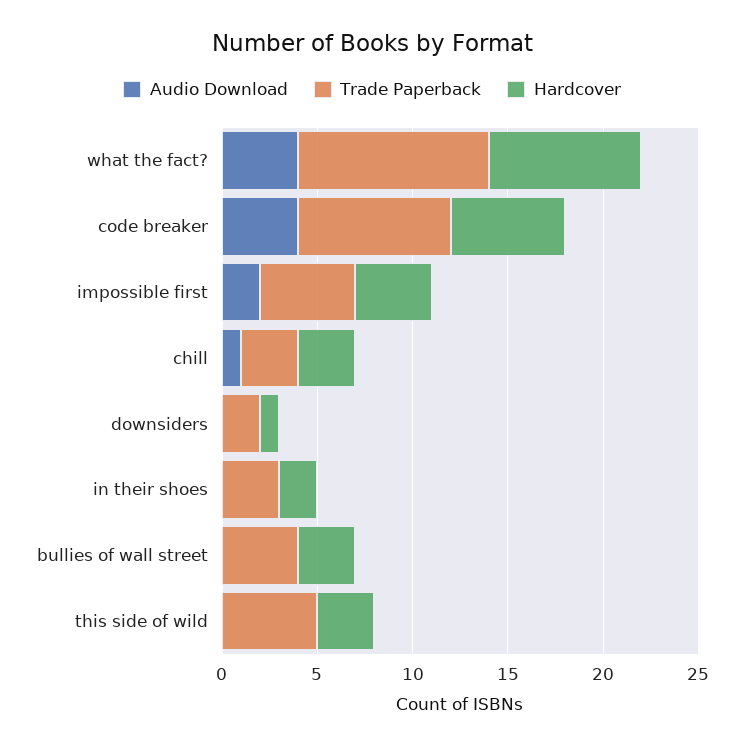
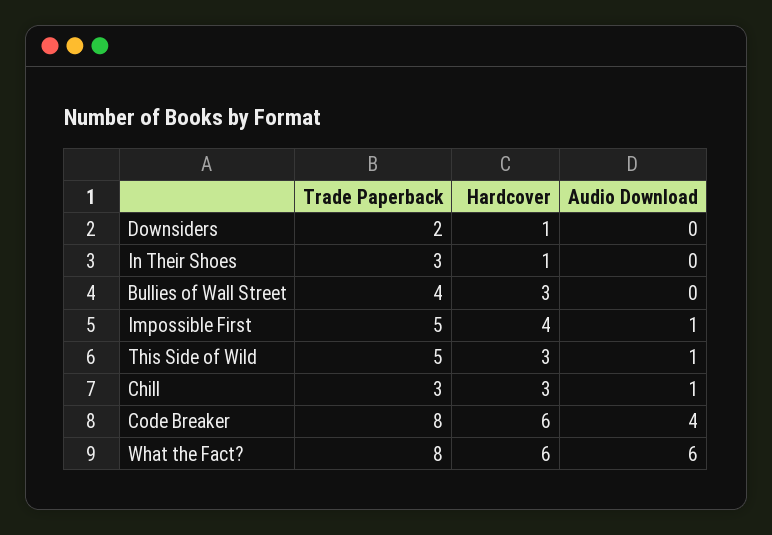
Audio Download, what the fact?: 4 -> 6
Trade Paperback, what the fact?: 10 -> 8
Hardcover, what the fact?: 8 -> 6
Audio Download, impossible first: 2 -> 1
Hardcover, in their shoes: 2 -> 1
Audio Download, this side of wild: 0 -> 1

